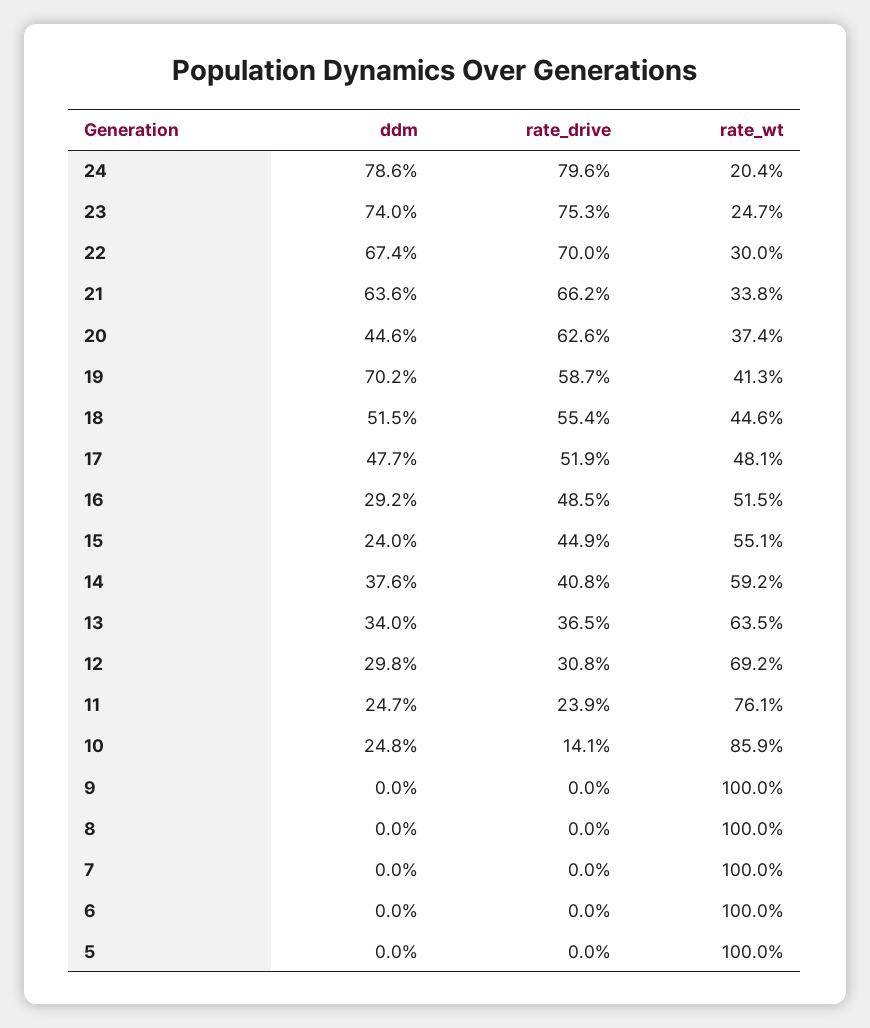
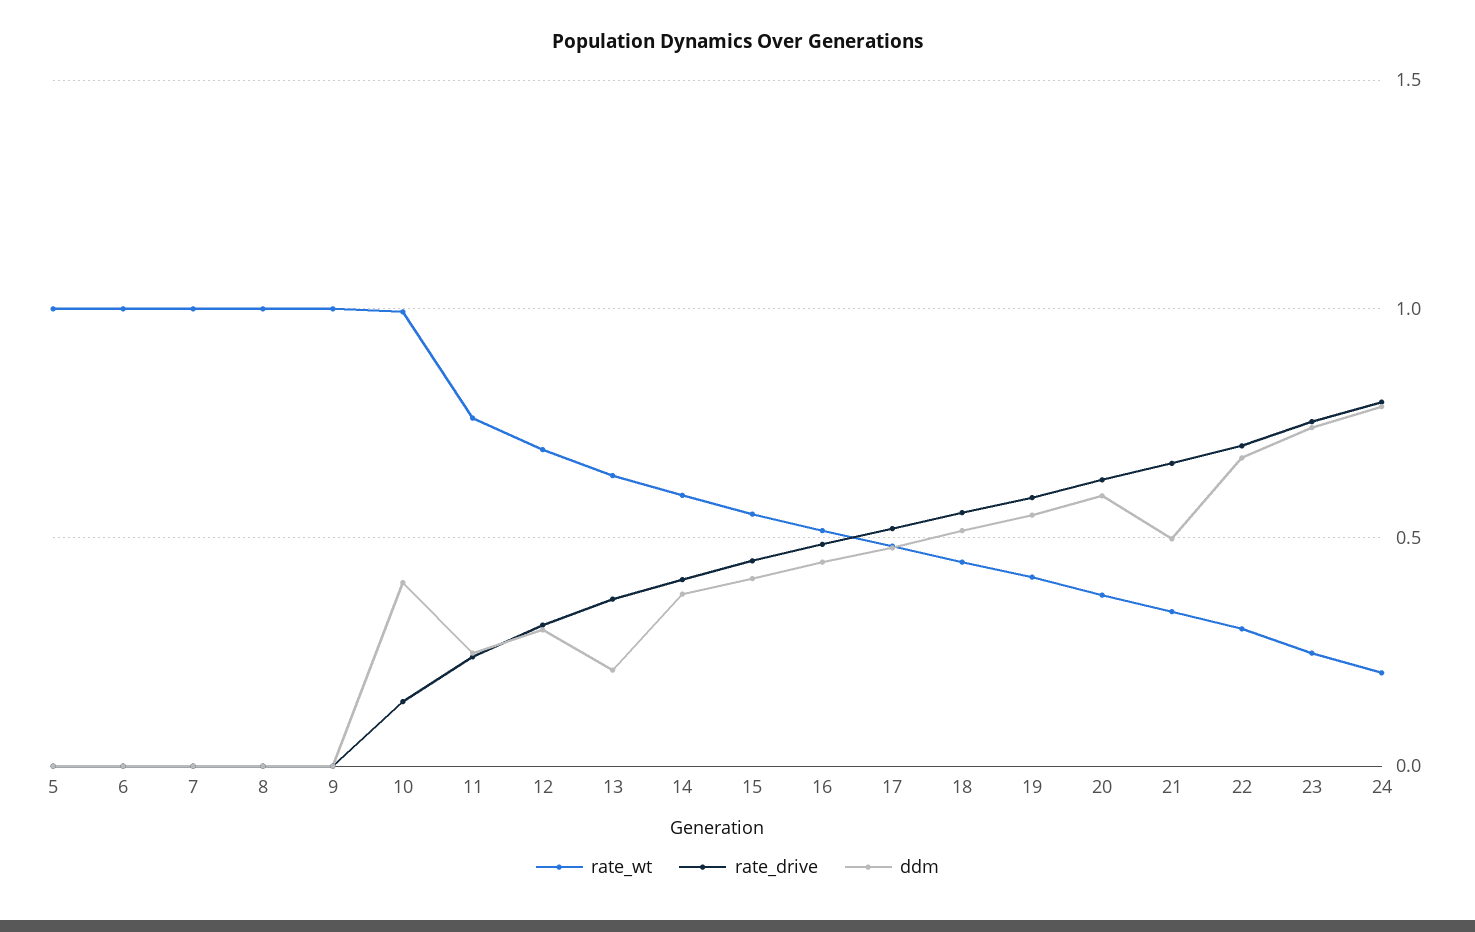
ddm, 21: 0.636 -> 0.5
ddm, 20: 0.446 -> 0.6
ddm, 19: 0.702 -> 0.55
ddm, 16: 0.292 -> 0.45
ddm, 15: 0.24 -> 0.4
ddm, 13: 0.34 -> 0.2
ddm, 10: 0.248 -> 0.4
rate_wt, 10: 0.859 -> 1

